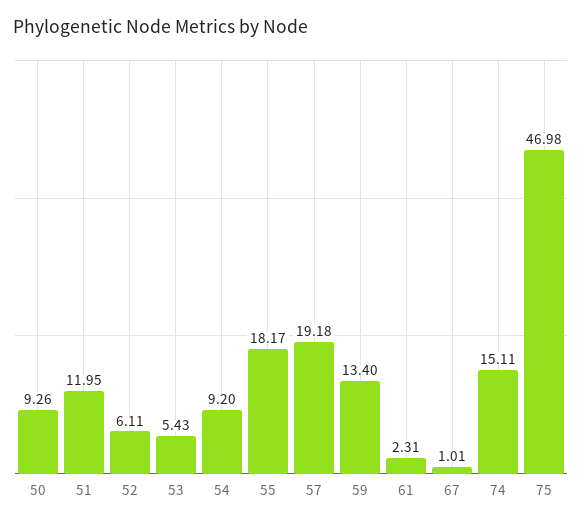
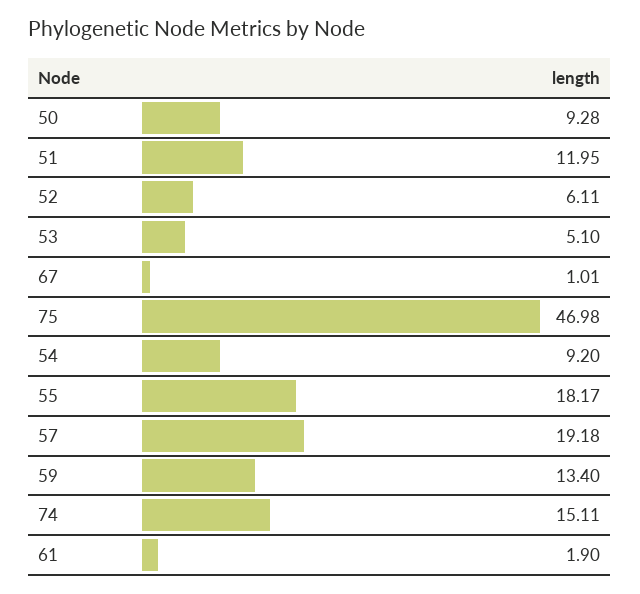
50: 9.26 -> 9.28
53: 5.43 -> 5.1
61: 2.31 -> 1.9

